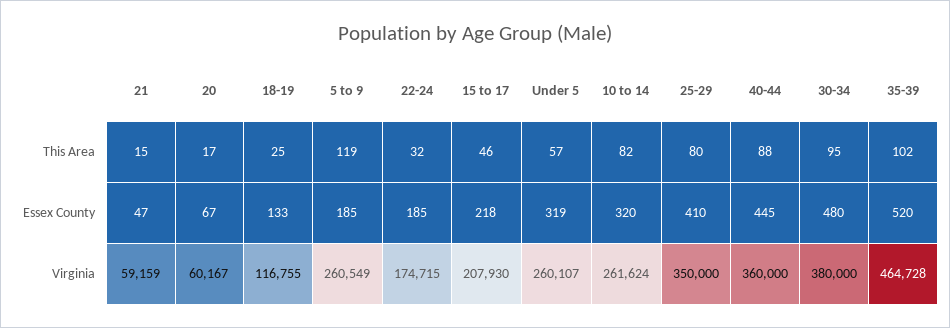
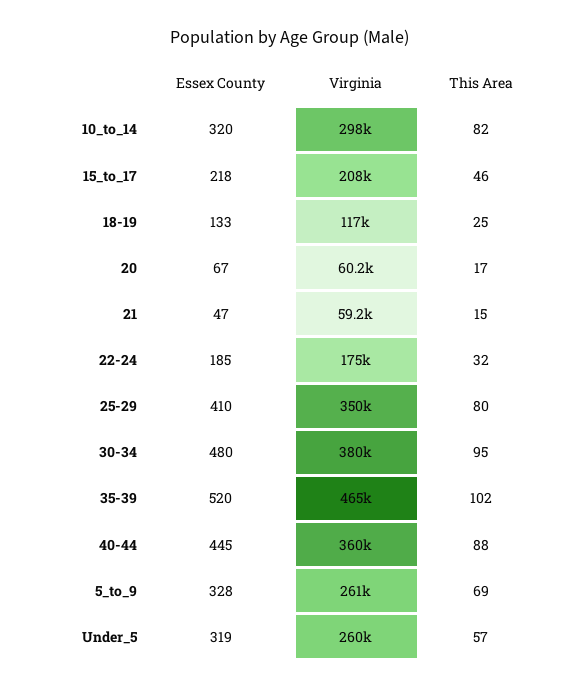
5 to 9, This Area: 119 -> 69
5 to 9, Essex County: 185 -> 328
10 to 14, Virginia: 261624 -> 298000

